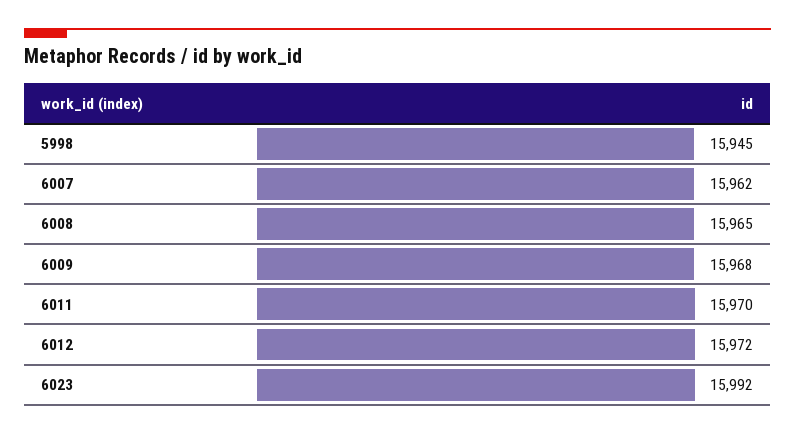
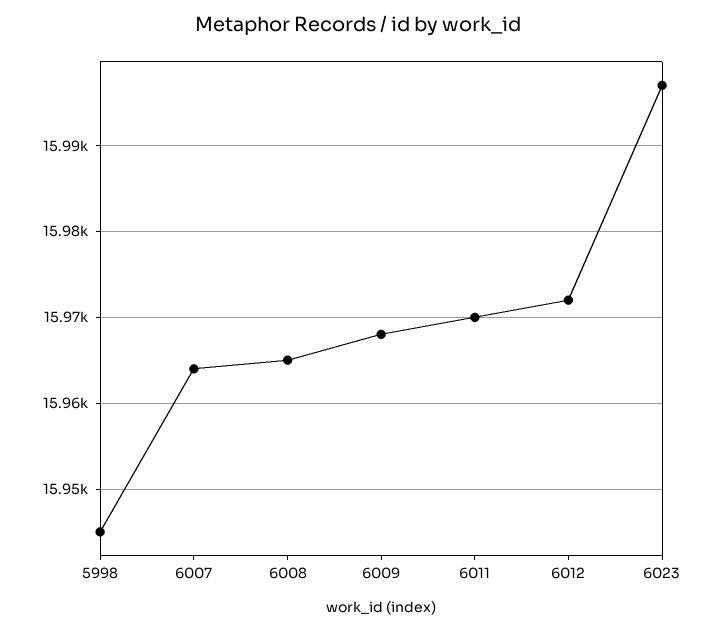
6007: 15962 -> 15964
6023: 15992 -> 15997

